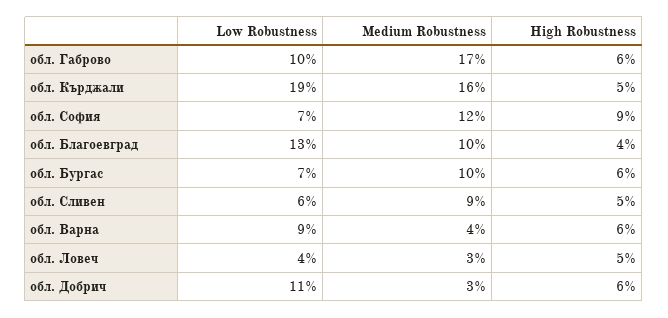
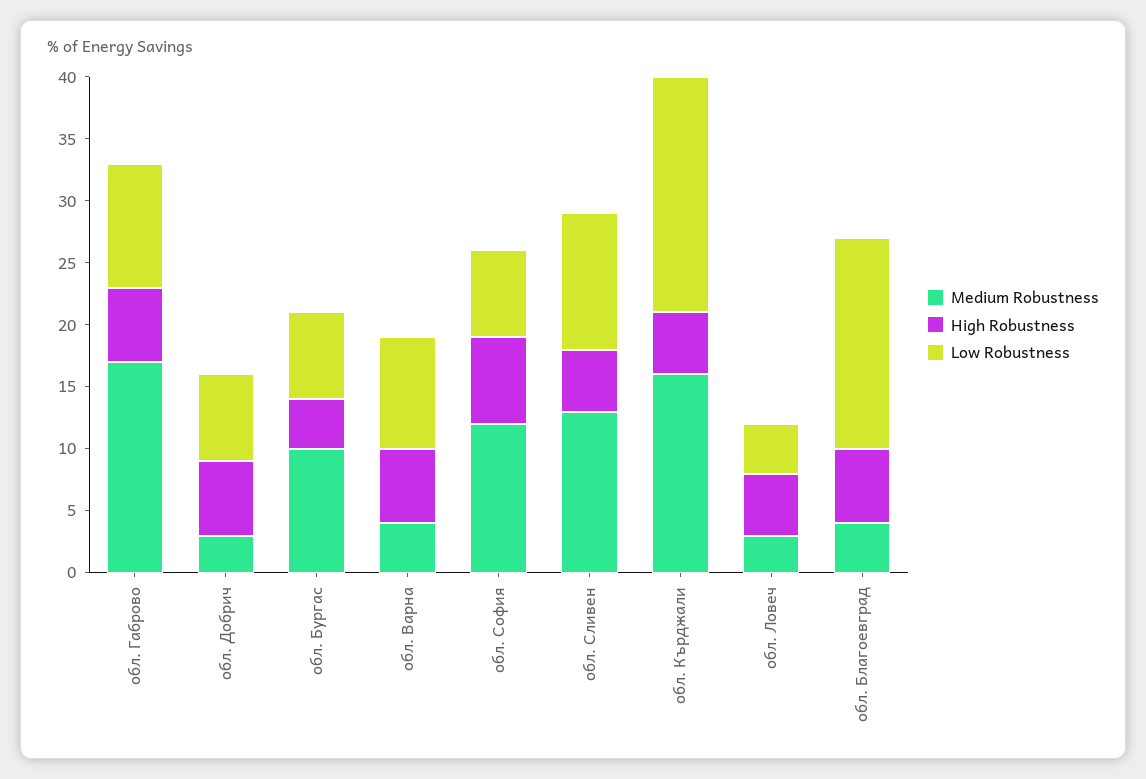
High Robustness, обл. София: 9 -> 7
Low Robustness, обл. Благоевград: 13 -> 17
Medium Robustness, обл. Благоевград: 10 -> 4
High Robustness, обл. Благоевград: 4 -> 6
High Robustness, обл. Бургас: 6 -> 4
Low Robustness, обл. Сливен: 6 -> 11
Medium Robustness, обл. Сливен: 9 -> 13
Low Robustness, обл. Добрич: 11 -> 7

